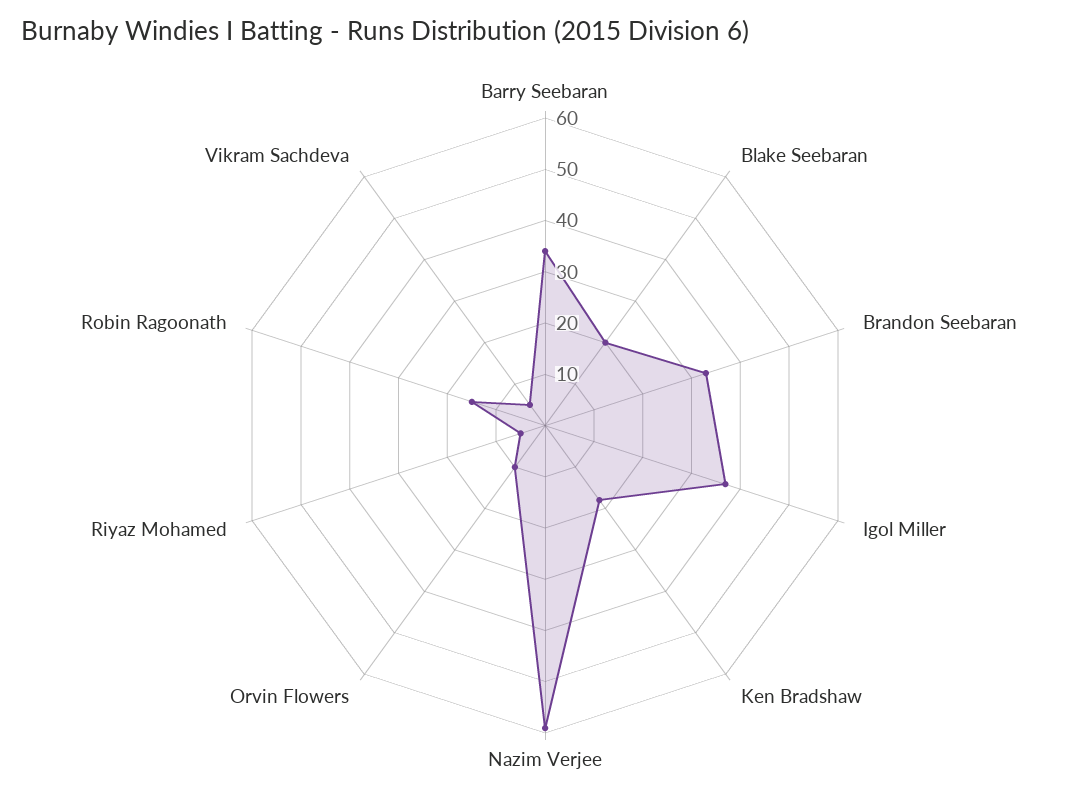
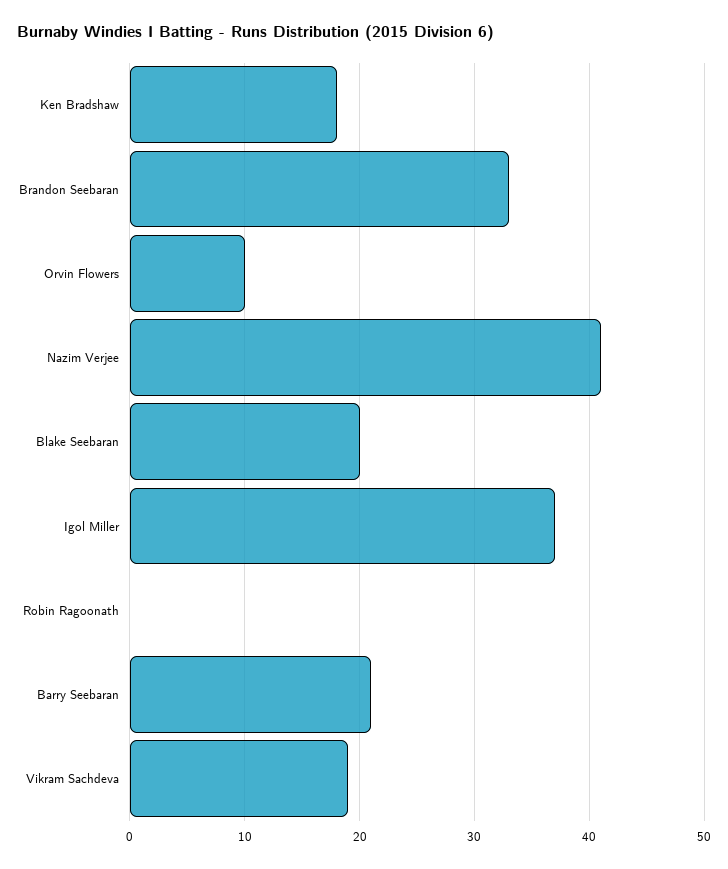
Barry Seebaran: 35 -> 21
Nazim Verjee: 60 -> 41
Riyaz Mohamed: 5 -> none
Robin Ragoonath: 15 -> 0
Vikram Sachdeva: 5 -> 19

